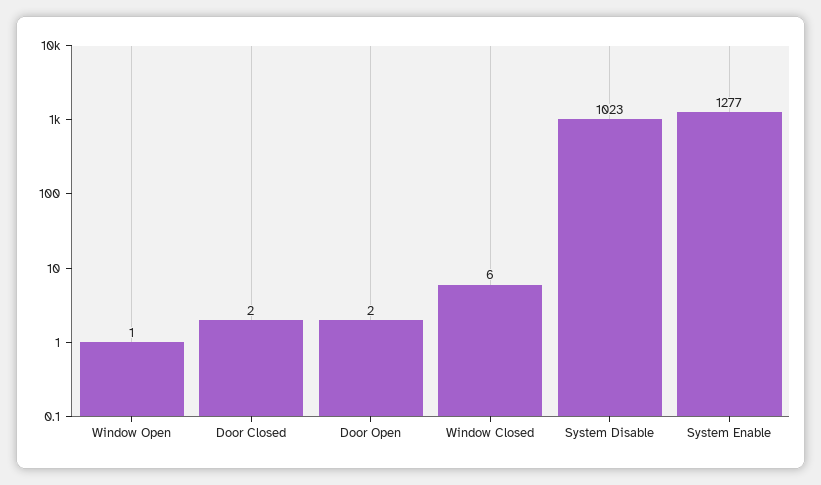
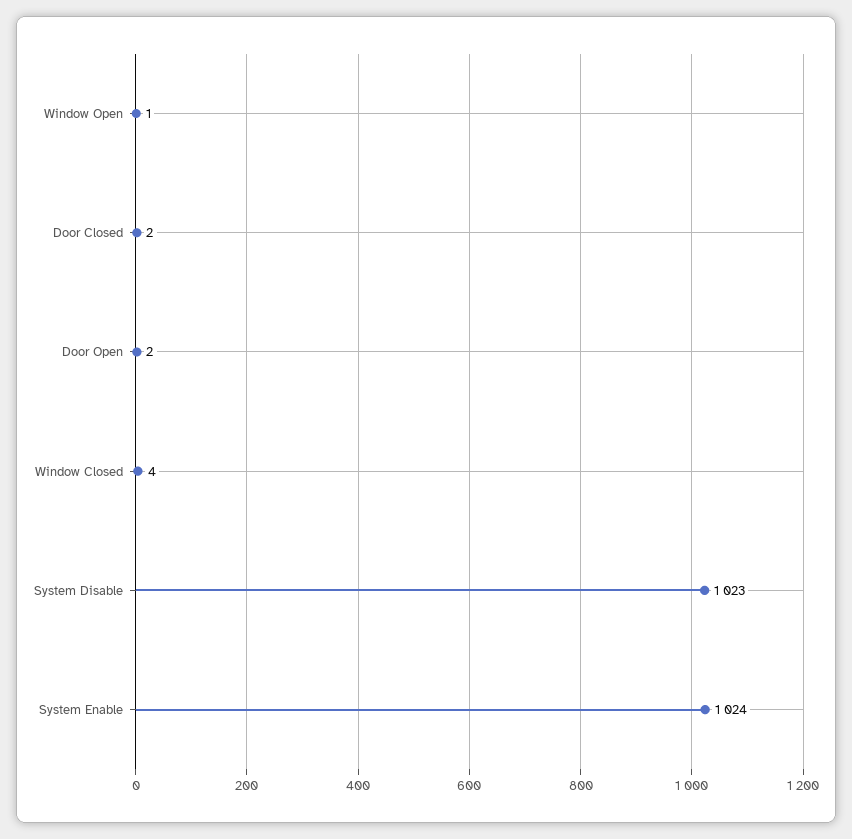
Window Closed: 6 -> 4
System Enable: 1277 -> 1024

